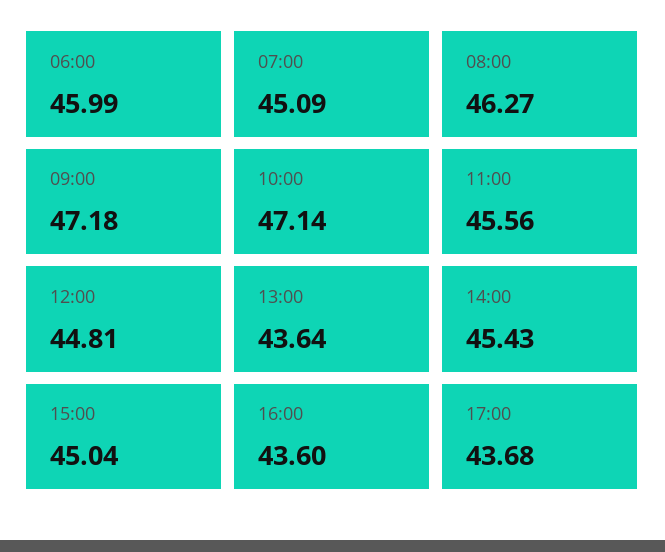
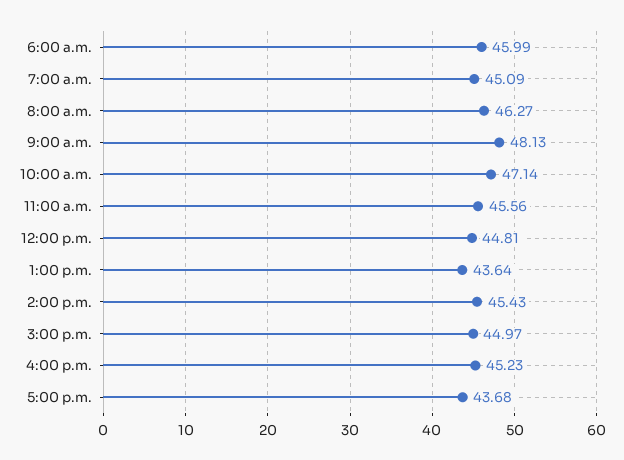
09:00: 47.18 -> 48.13
15:00: 45.04 -> 44.97
16:00: 43.6 -> 45.23

